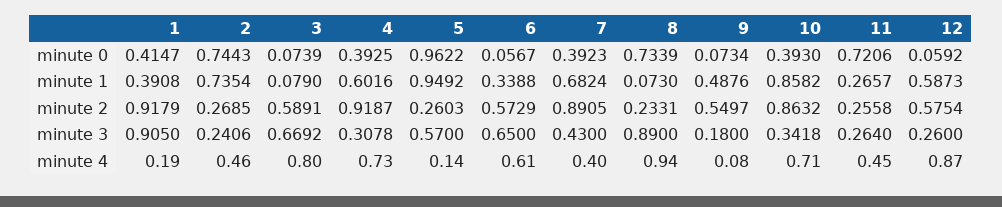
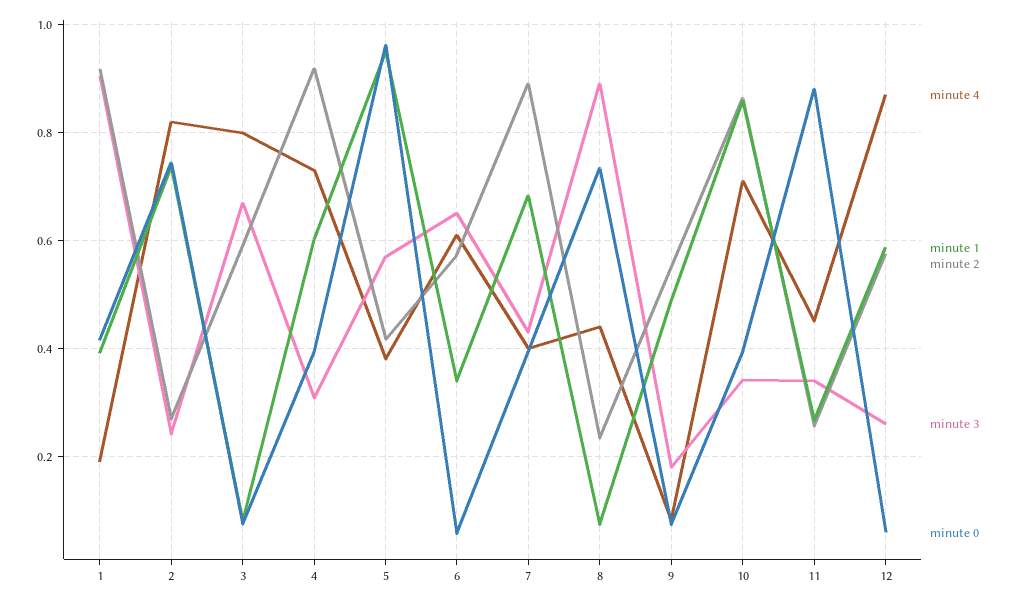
minute 0, 11: 0.7206 -> 0.88
minute 2, 5: 0.2603 -> 0.42
minute 3, 11: 0.264 -> 0.34
minute 4, 2: 0.46 -> 0.82
minute 4, 5: 0.14 -> 0.38
minute 4, 8: 0.94 -> 0.44

